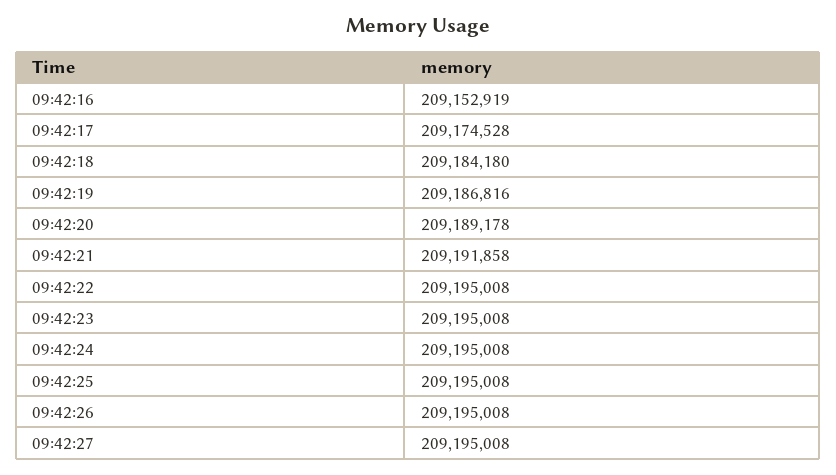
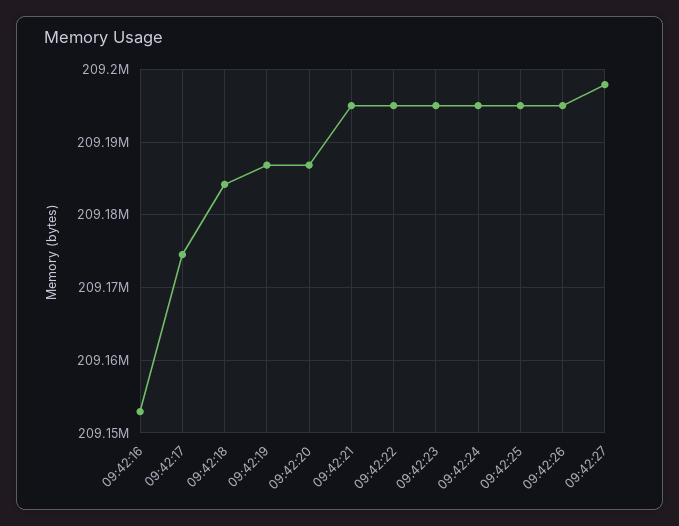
09:42:20: 209189178 -> 209187000
09:42:21: 209191858 -> 209195000
09:42:27: 209195008 -> 209198000

